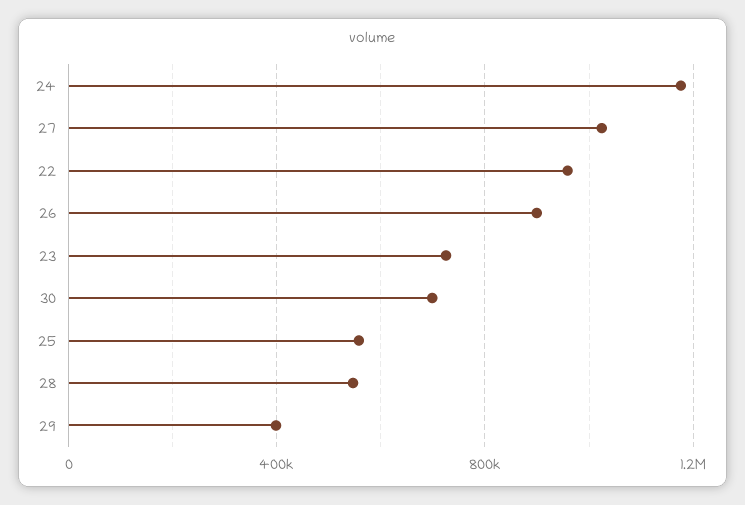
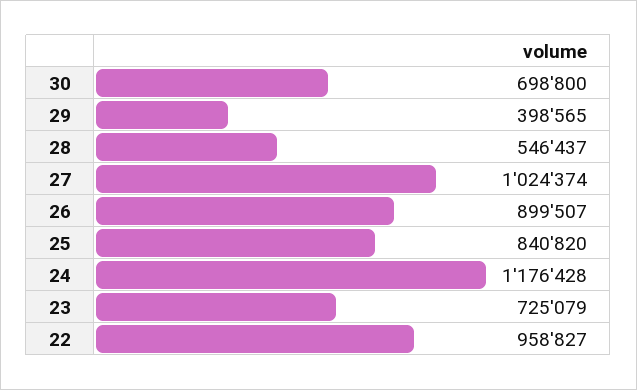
25: 550000 -> 840820

